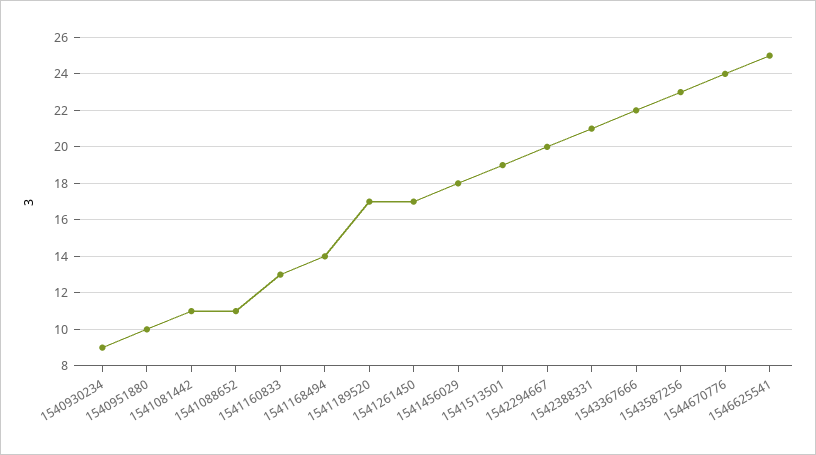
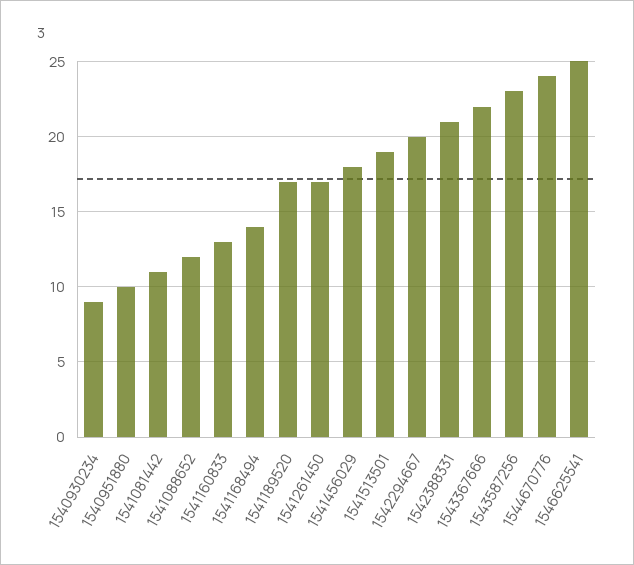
1541088652: 11 -> 12

